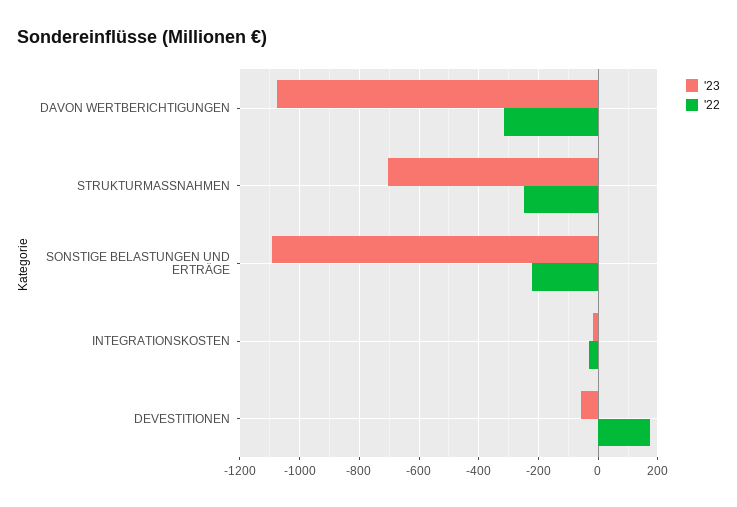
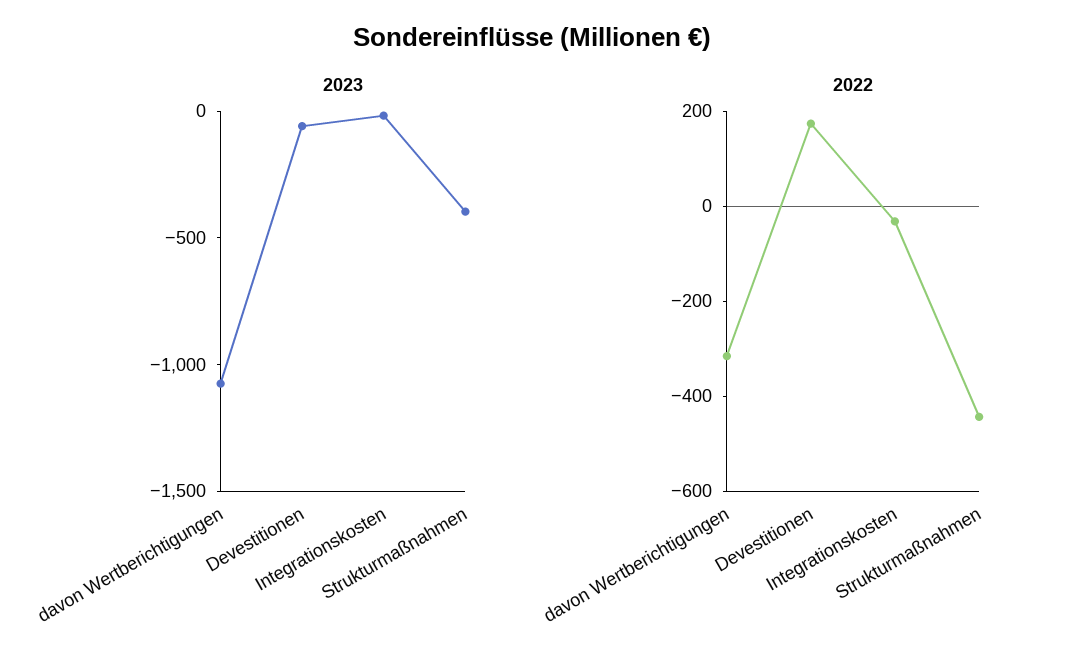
'23, STRUKTURMASSNAHMEN: -700 -> -400
'22, STRUKTURMASSNAHMEN: -250 -> -450
'23, SONSTIGE BELASTUNGEN UND ERTRÄGE: -1100 -> none
'22, SONSTIGE BELASTUNGEN UND ERTRÄGE: -225 -> none

